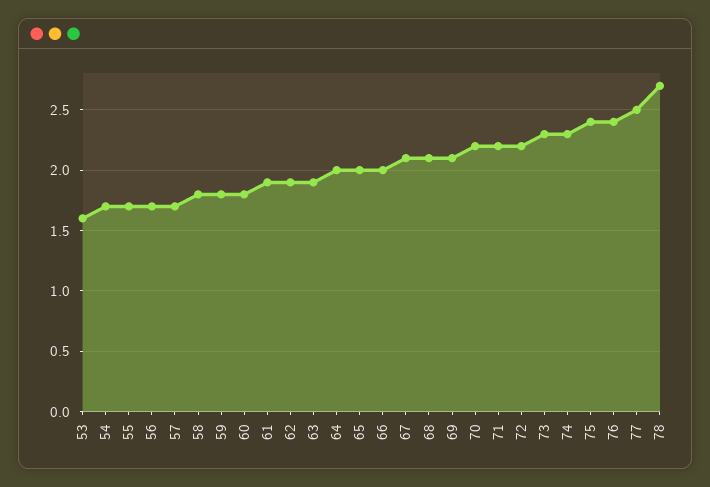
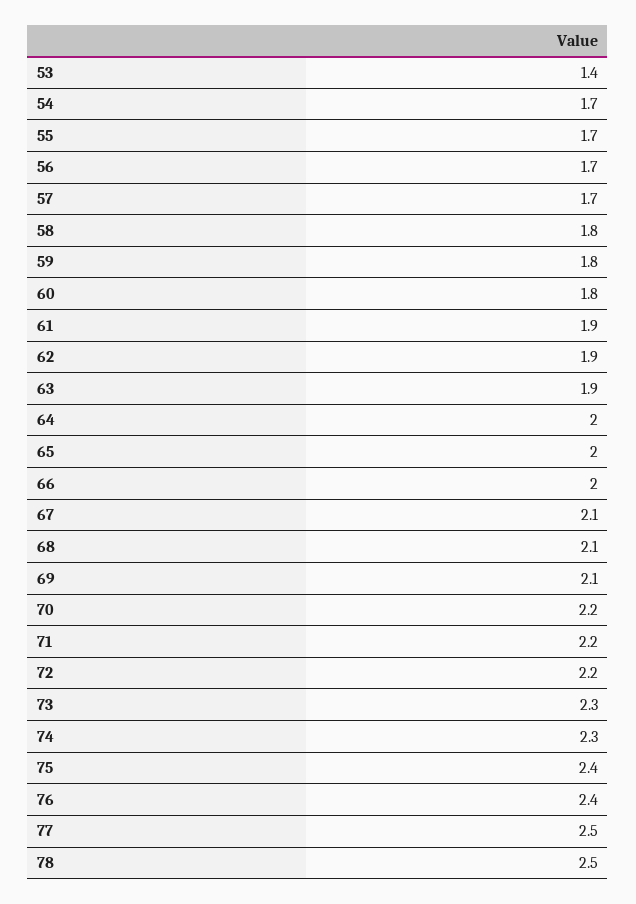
53: 1.6 -> 1.4
78: 2.7 -> 2.5

